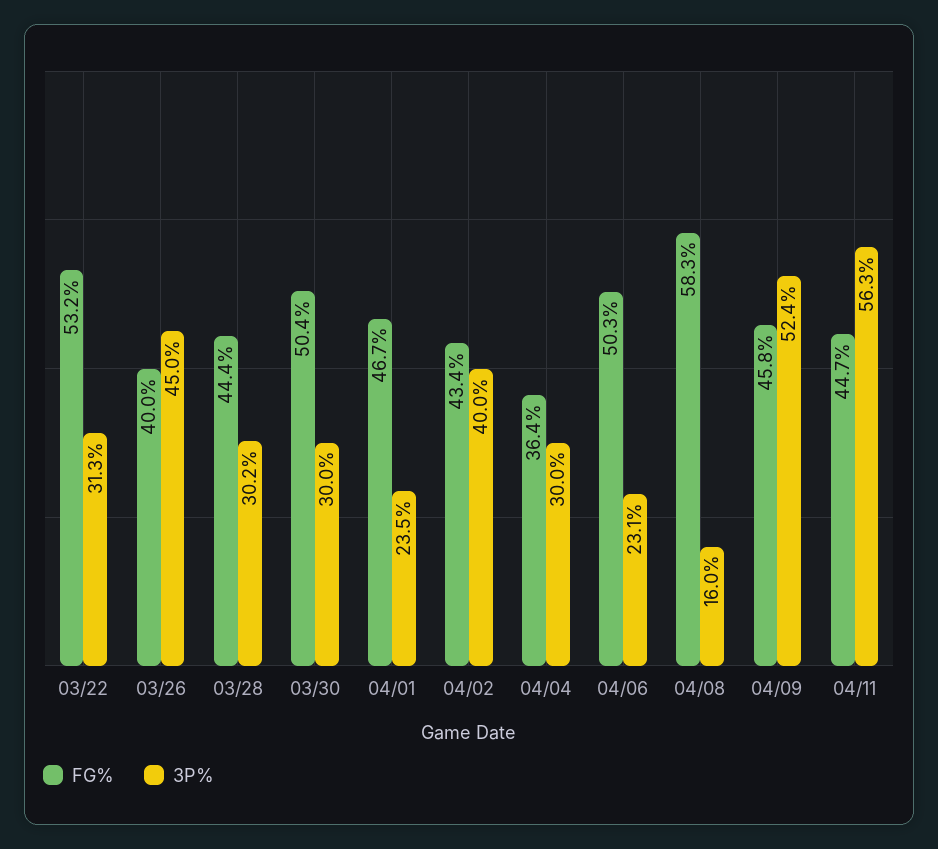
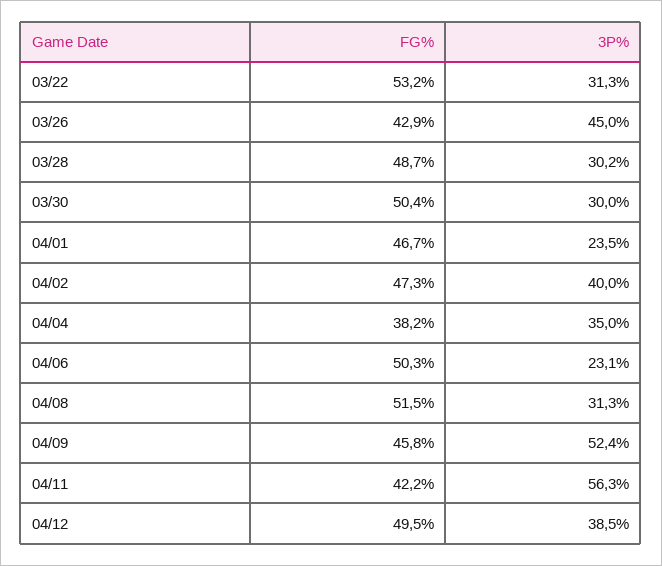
FG%, 03/26: 40 -> 42.9
FG%, 03/28: 44.4 -> 48.7
FG%, 04/02: 43.4 -> 47.3
FG%, 04/04: 36.4 -> 38.2
3P%, 04/04: 30 -> 35
FG%, 04/08: 58.3 -> 51.5
3P%, 04/08: 16 -> 31.3
FG%, 04/11: 44.7 -> 42.2
FG%, 04/12: none -> 49.5
3P%, 04/12: none -> 38.5

